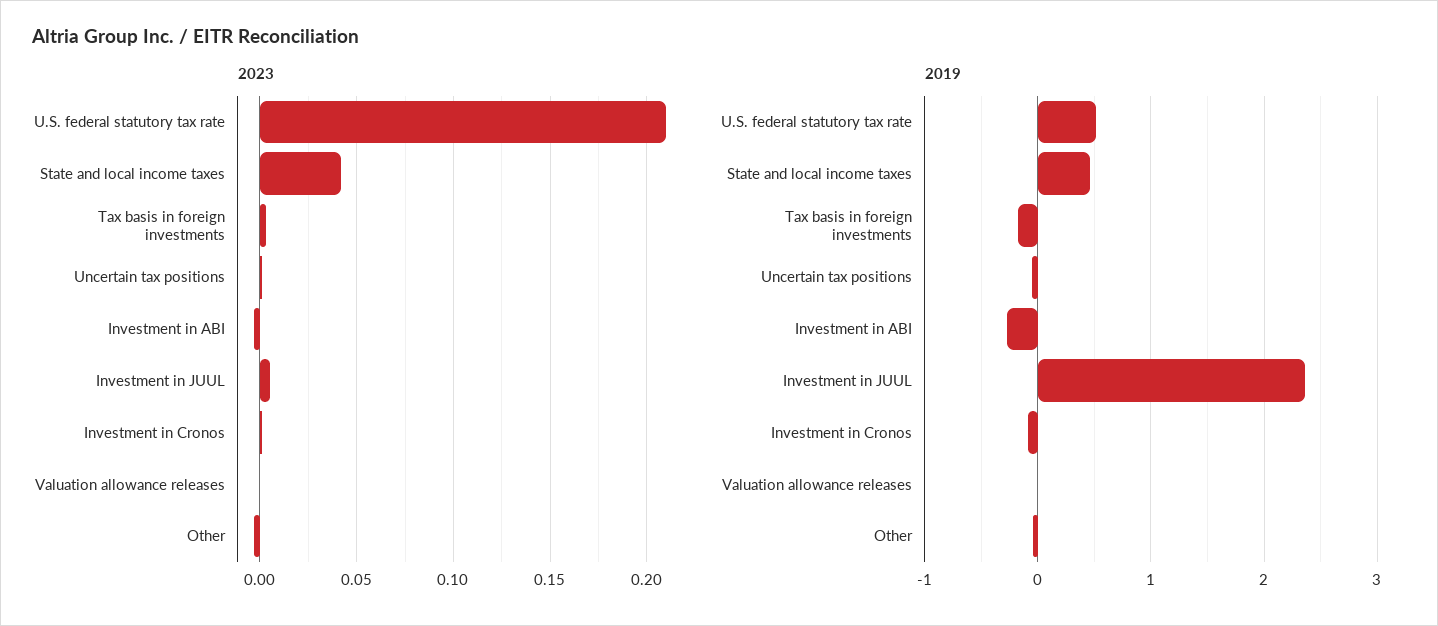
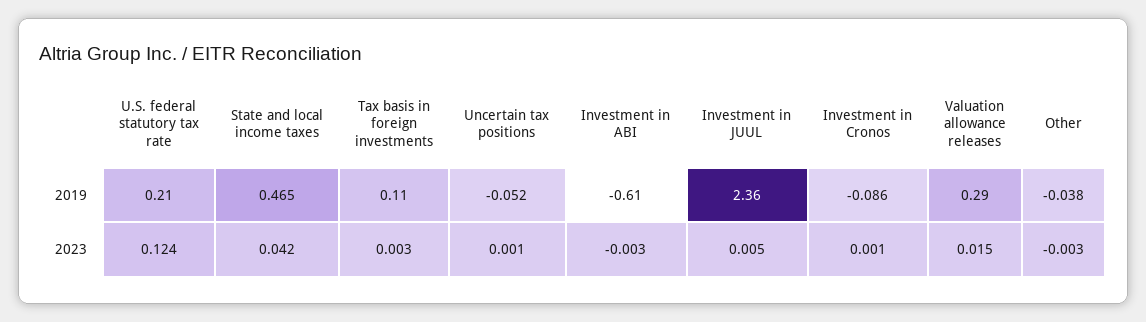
2023, U.S. federal statutory tax rate: 0.21 -> 0.124
2023, Valuation allowance releases: 0 -> 0.015
2019, U.S. federal statutory tax rate: 0.5 -> 0.21
2019, Tax basis in foreign investments: -0.2 -> 0.11
2019, Investment in ABI: -0.3 -> -0.61
2019, Valuation allowance releases: 0 -> 0.29

